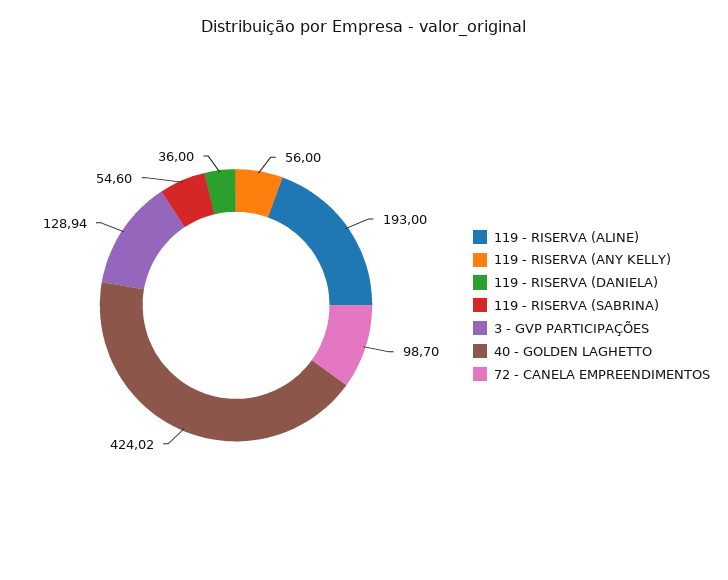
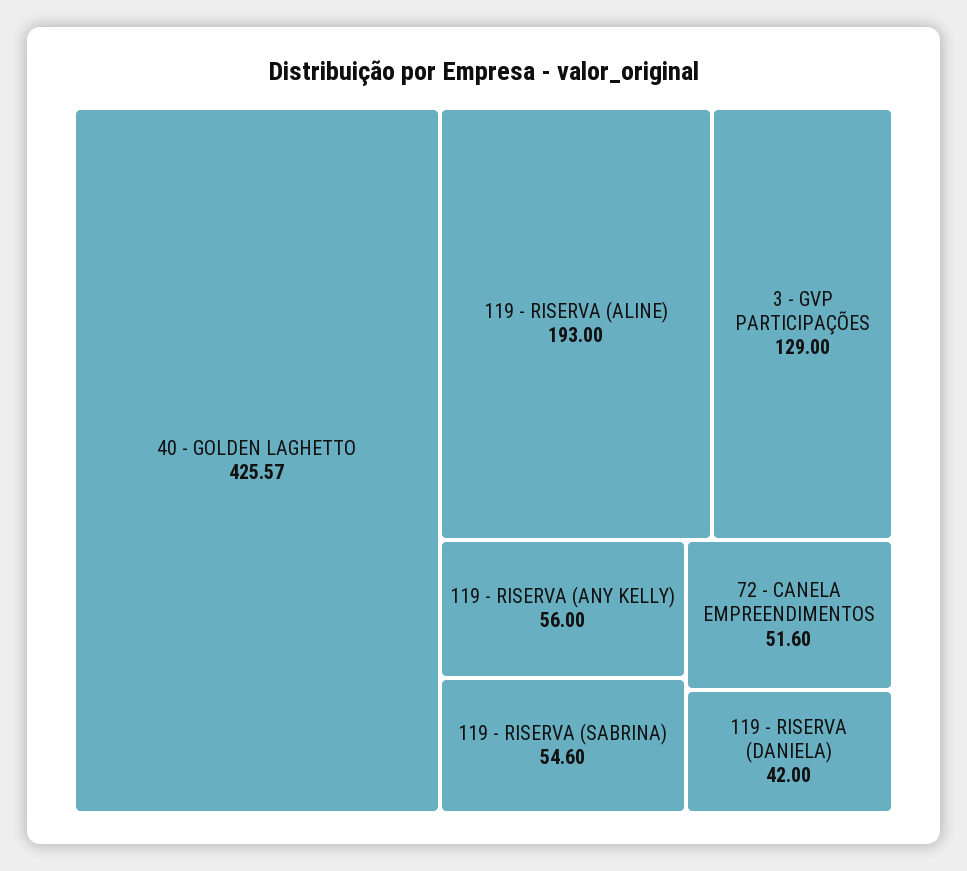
119 - RISERVA (DANIELA): 36 -> 42
3 - GVP PARTICIPAÇÕES: 128.94 -> 129
40 - GOLDEN LAGHETTO: 424.02 -> 425.57
72 - CANELA EMPREENDIMENTOS: 98.7 -> 51.6

